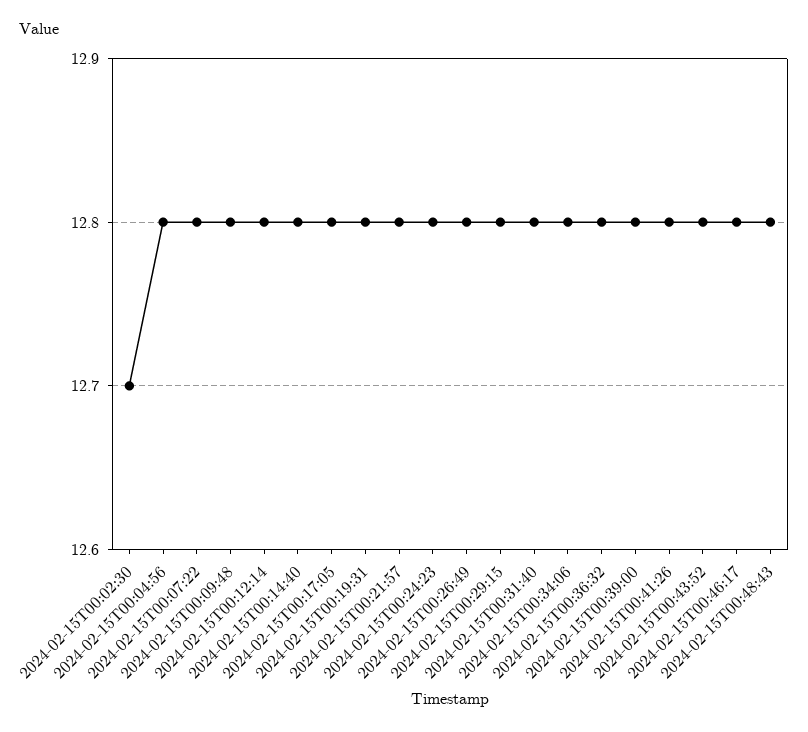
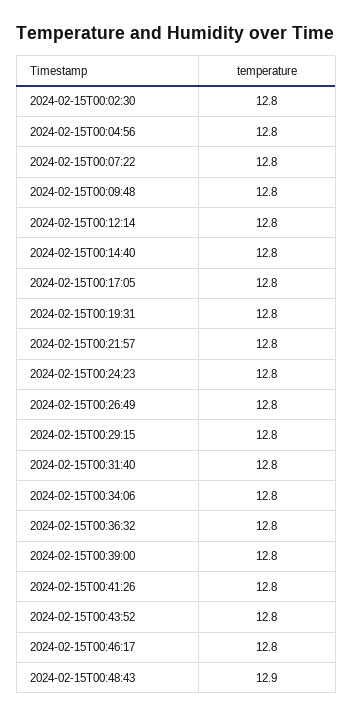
2024-02-15T00:02:30: 12.7 -> 12.8
2024-02-15T00:48:43: 12.8 -> 12.9

